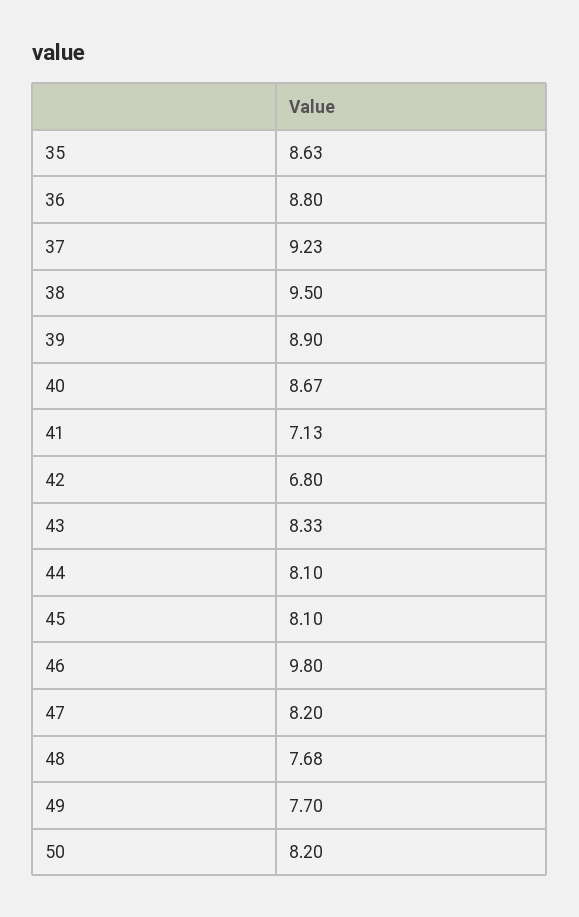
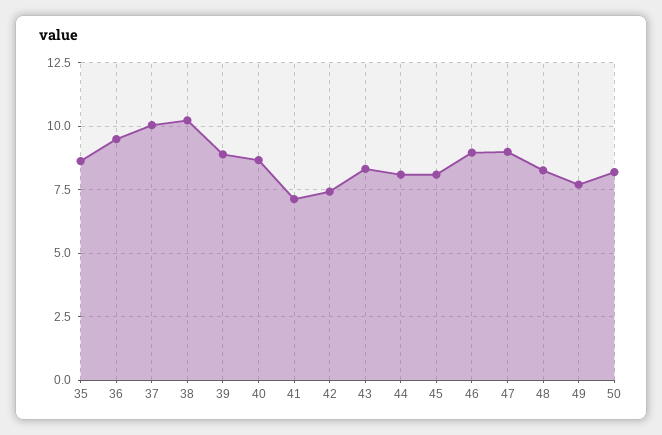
36: 8.8 -> 9.5
37: 9.23 -> 10
38: 9.5 -> 10.25
42: 6.8 -> 7.5
46: 9.8 -> 9
47: 8.2 -> 9
48: 7.68 -> 8.25

